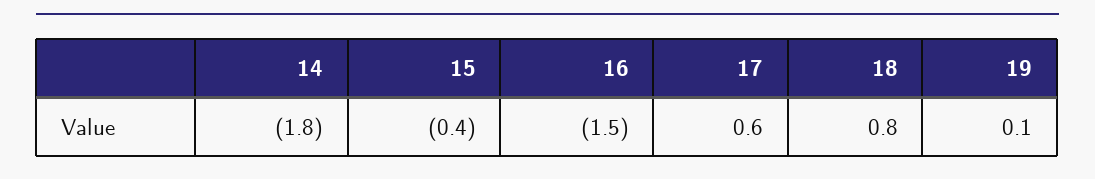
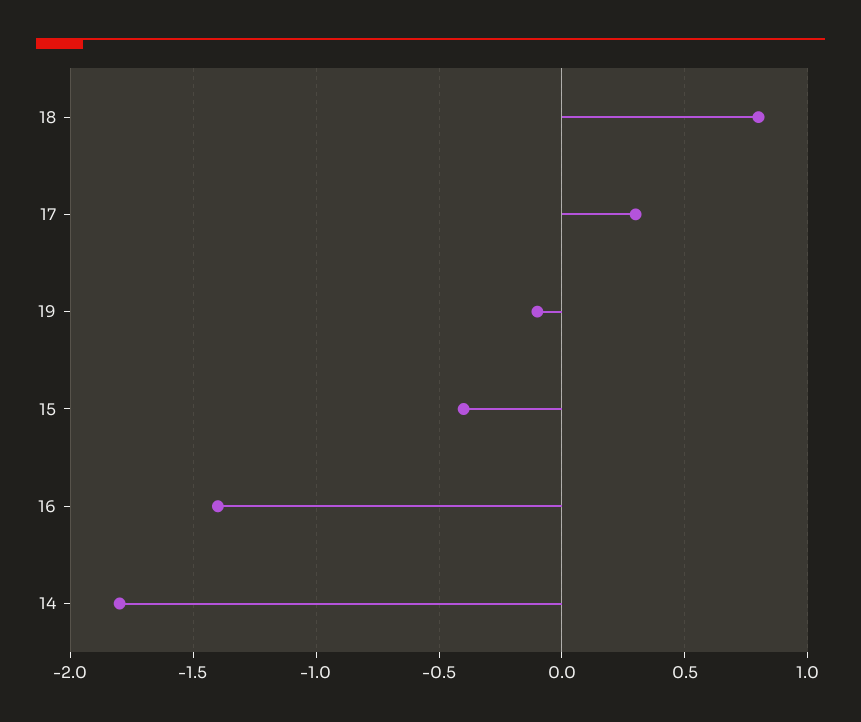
16: -1.5 -> -1.4
17: 0.6 -> 0.3
19: 0.1 -> -0.1

